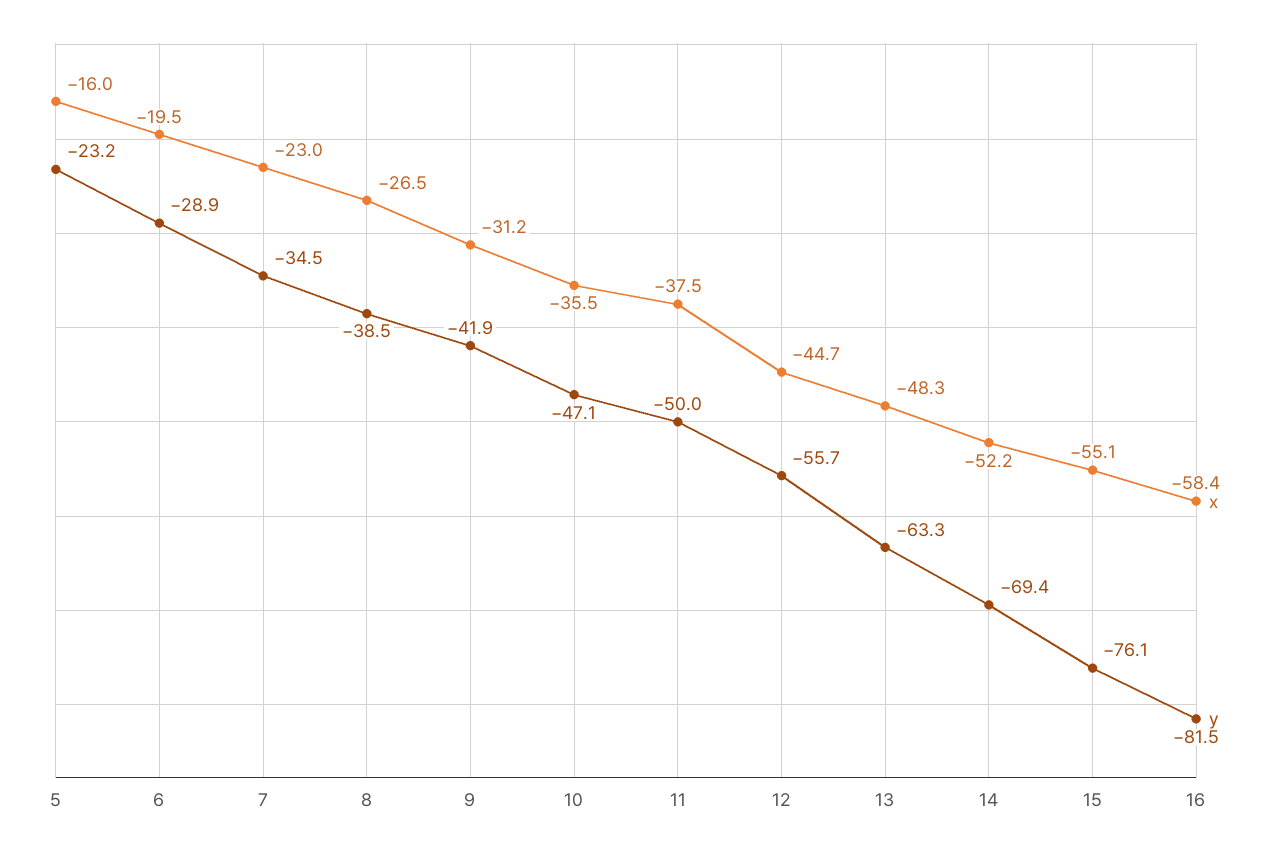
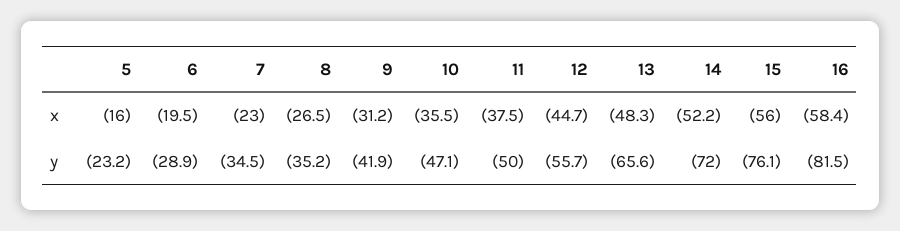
y, 8: -38.5 -> -35.2
y, 13: -63.3 -> -65.6
y, 14: -69.4 -> -72
x, 15: -55.1 -> -56

